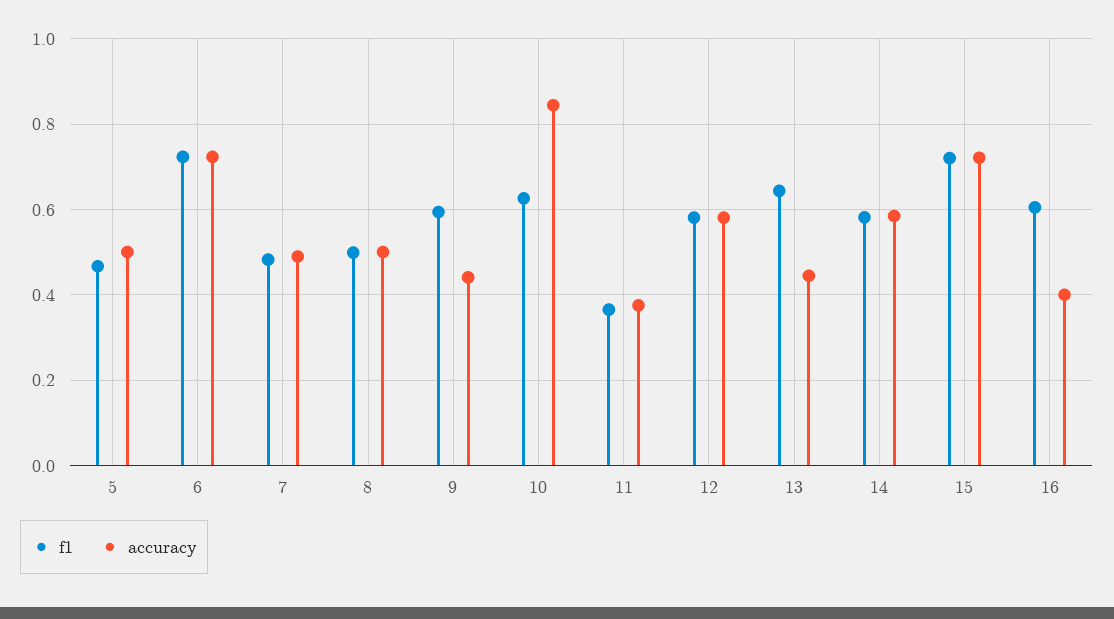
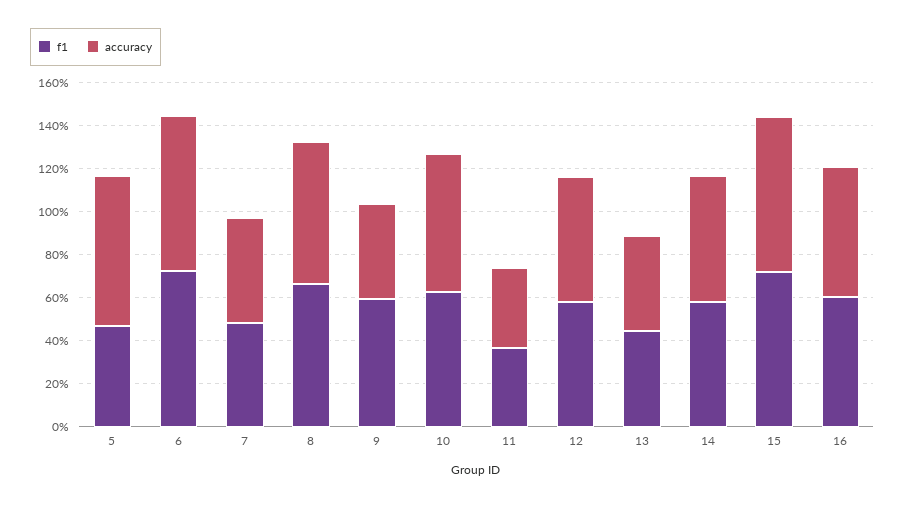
accuracy, 5: 0.5 -> 0.7
f1, 8: 0.5 -> 0.65
accuracy, 8: 0.5 -> 0.65
accuracy, 10: 0.84 -> 0.65
f1, 13: 0.64 -> 0.45
accuracy, 16: 0.4 -> 0.6

